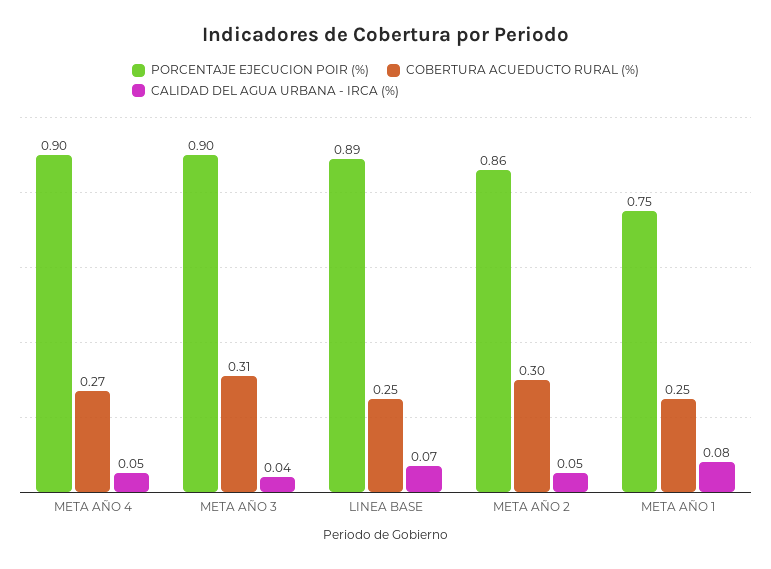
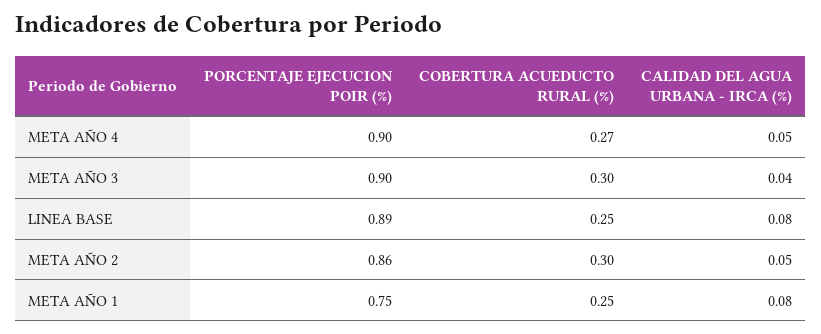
COBERTURA ACUEDUCTO RURAL (%), META AÑO 3: 0.31 -> 0.3
CALIDAD DEL AGUA URBANA - IRCA (%), LINEA BASE: 0.07 -> 0.08

